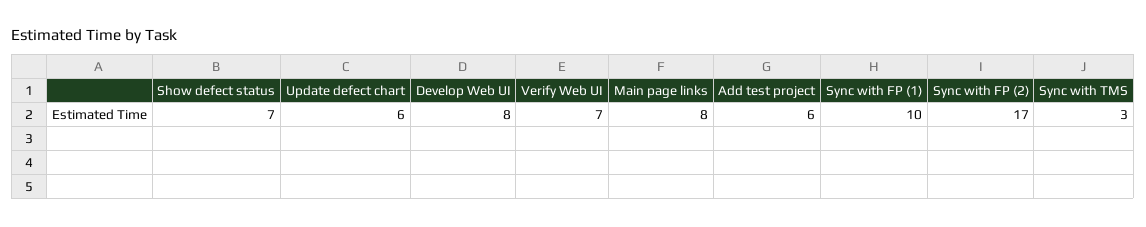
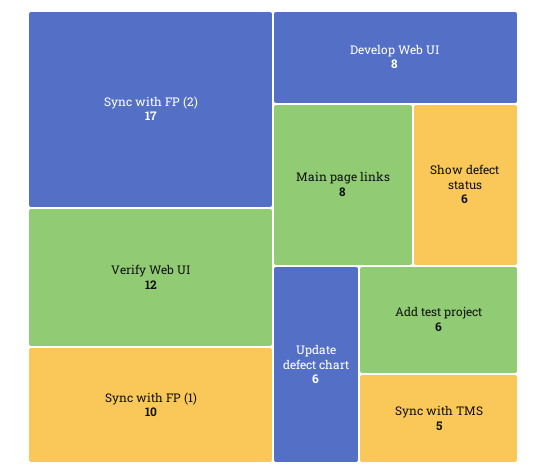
Show defect status: 7 -> 6
Verify Web UI: 7 -> 12
Sync with TMS: 3 -> 5

